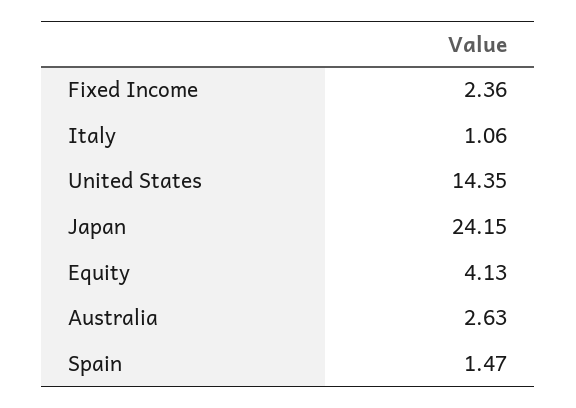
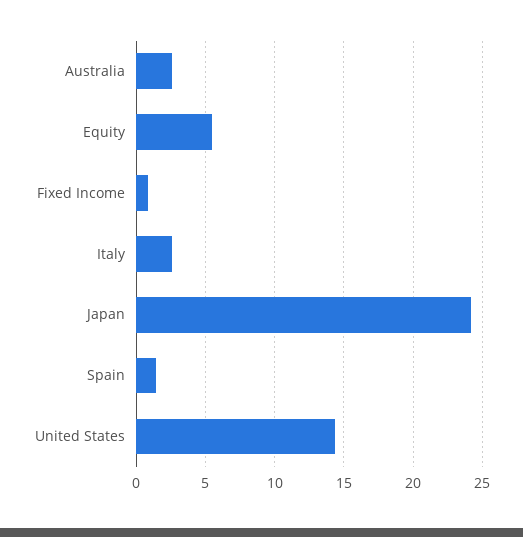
Fixed Income: 2.36 -> 1
Italy: 1.06 -> 2.5
Equity: 4.13 -> 5.5

